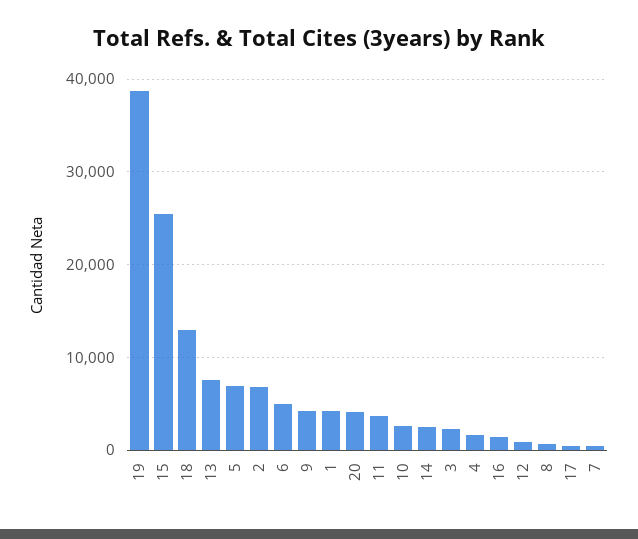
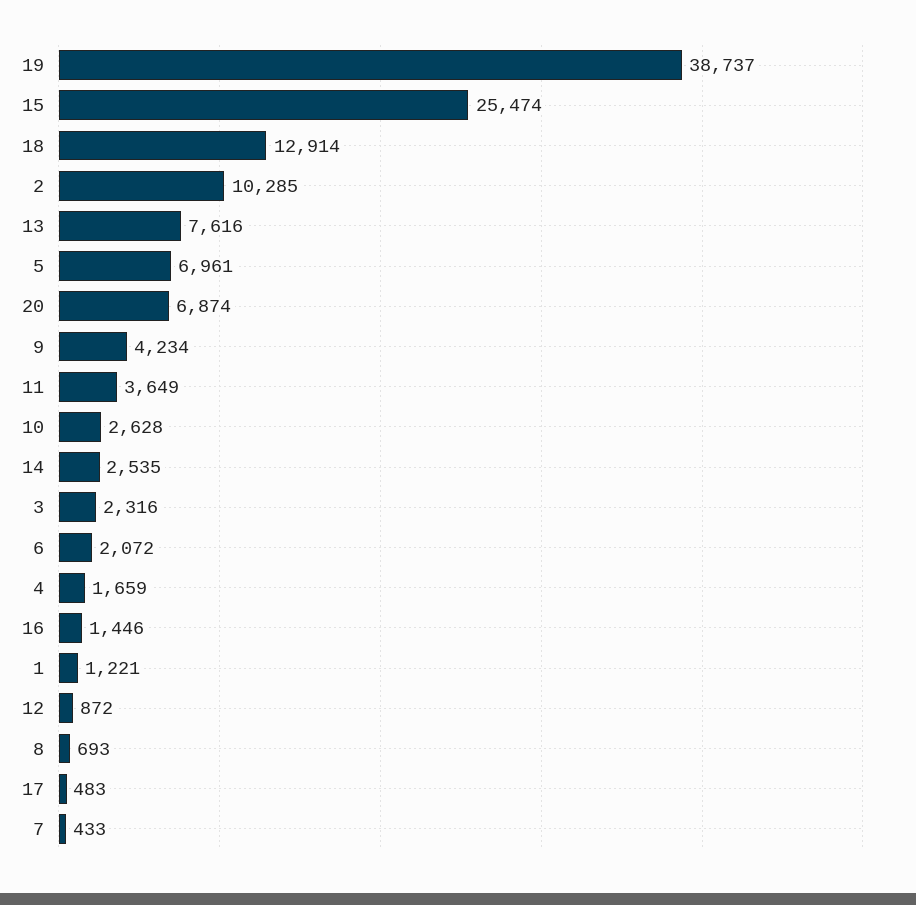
2: 7000 -> 10285
6: 5000 -> 2072
1: 4000 -> 1221
20: 4000 -> 6874

